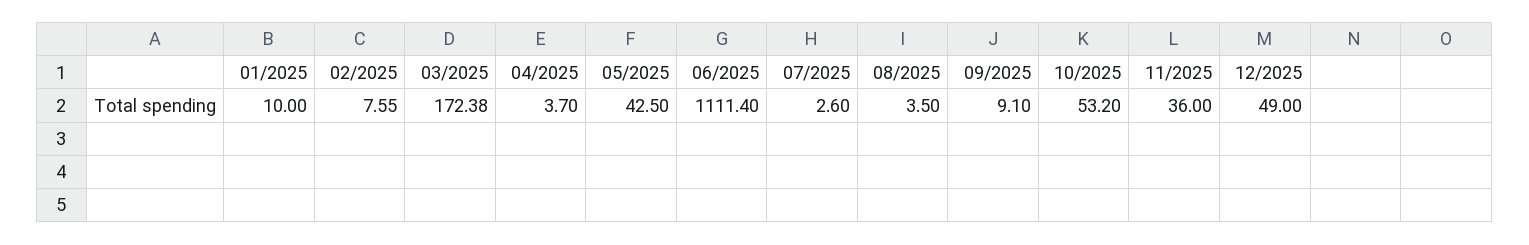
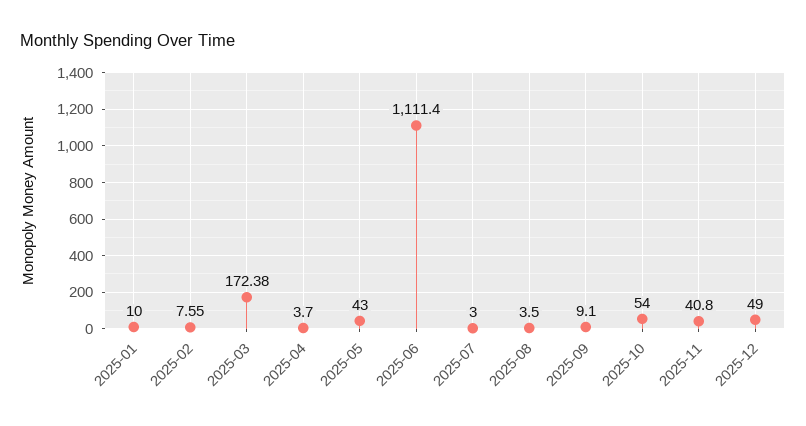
05/2025: 42.5 -> 43
07/2025: 2.6 -> 3
10/2025: 53.2 -> 54
11/2025: 36 -> 40.8

